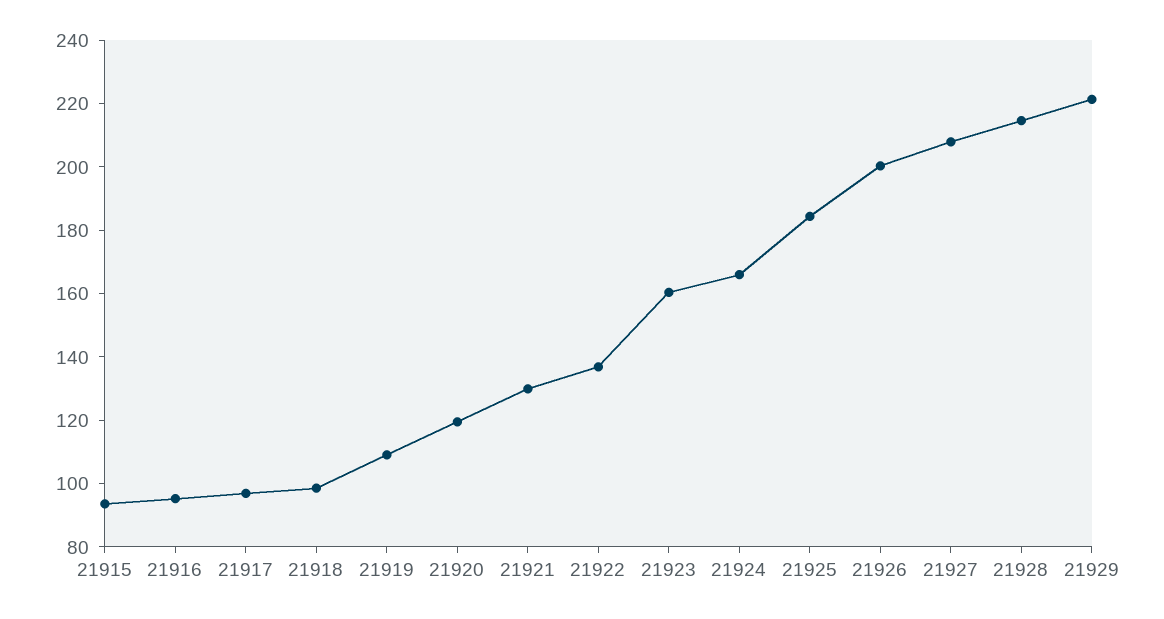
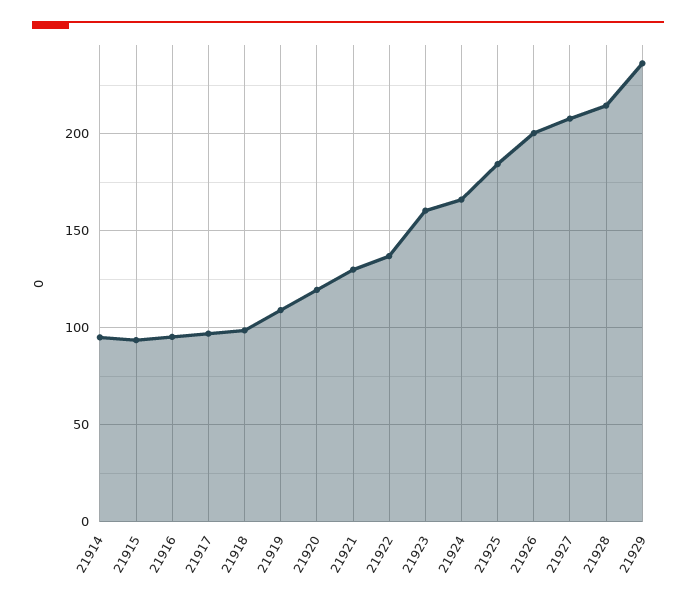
21929: 220 -> 235
21914: none -> 95

